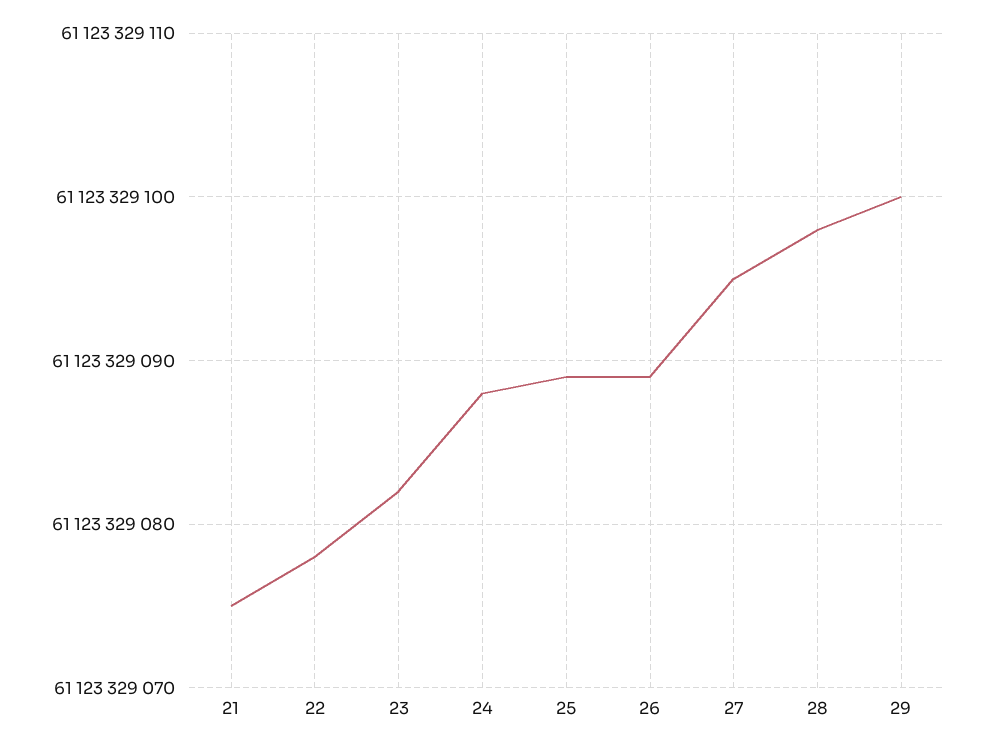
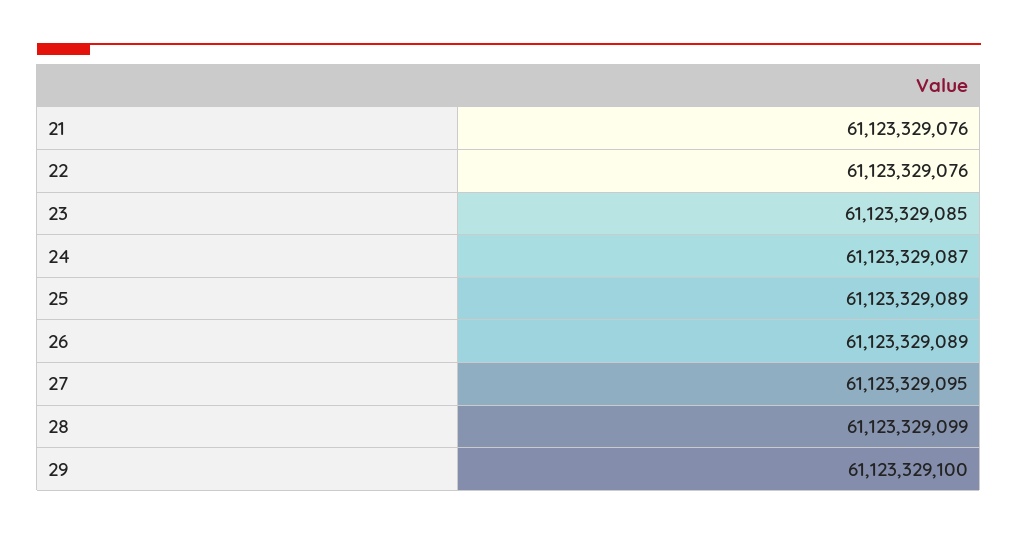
21: 61123329075 -> 61123329076
22: 61123329078 -> 61123329076
23: 61123329082 -> 61123329085
24: 61123329088 -> 61123329087
28: 61123329098 -> 61123329099

